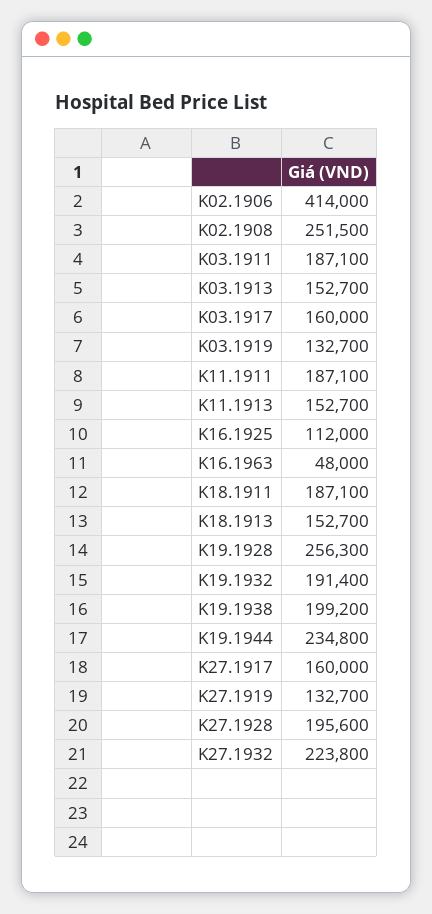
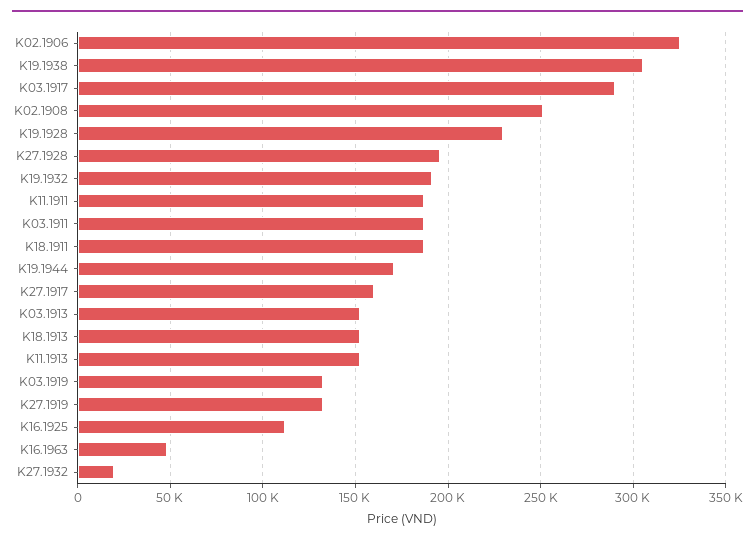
K02.1906: 414000 -> 325000
K03.1917: 160000 -> 290000
K19.1928: 256300 -> 230000
K19.1938: 199200 -> 305000
K19.1944: 234800 -> 170000
K27.1932: 223800 -> 20000

